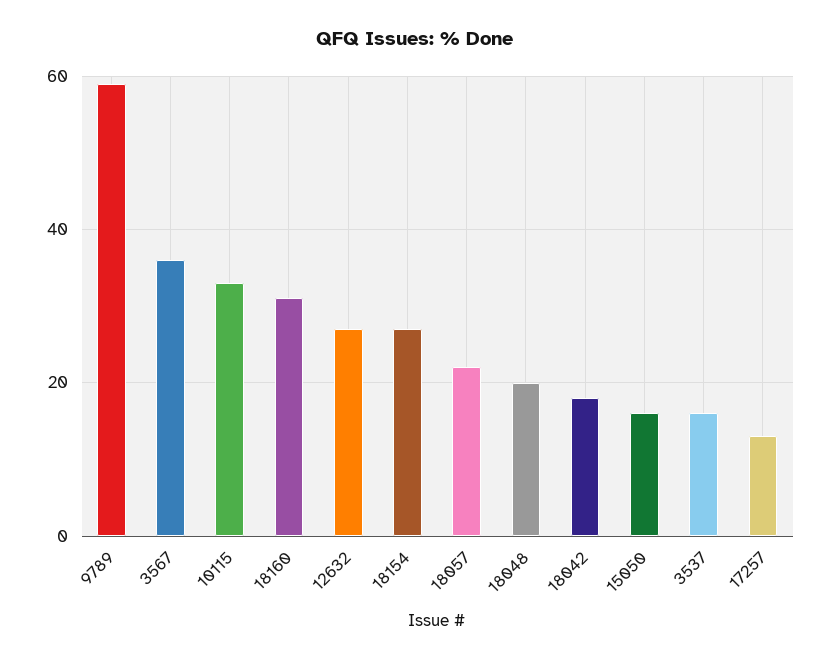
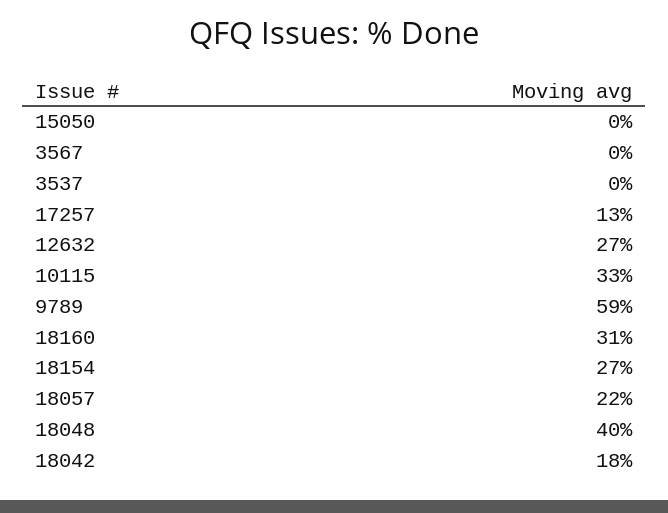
3567: 35 -> 0
18048: 20 -> 40
15050: 15 -> 0
3537: 15 -> 0

